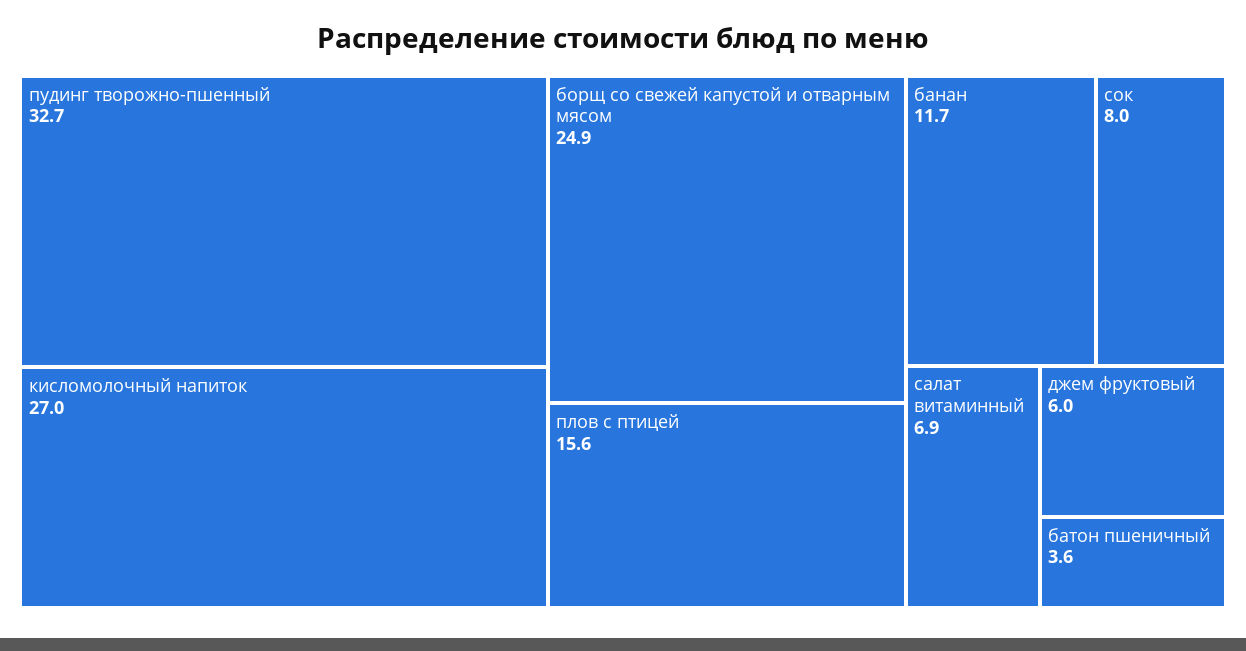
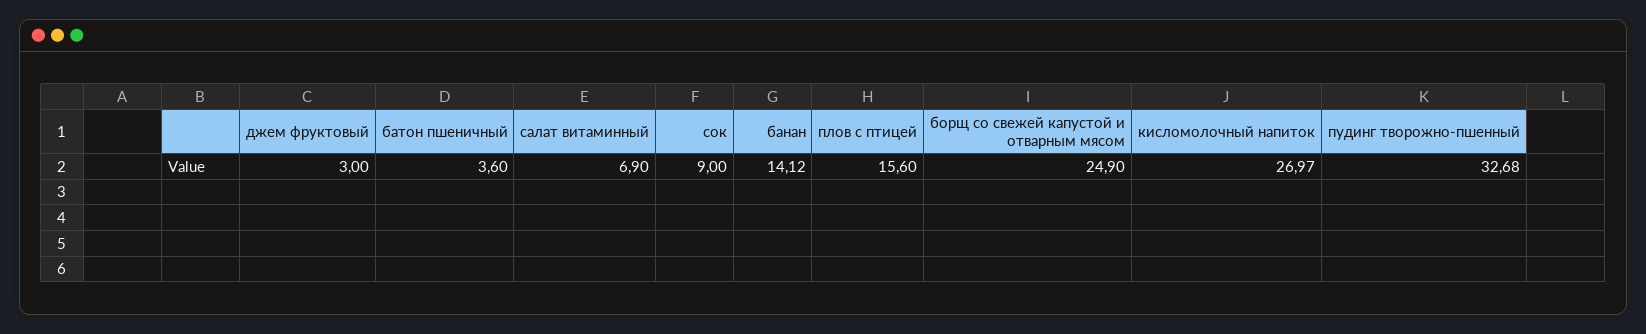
банан: 11.7 -> 14.12
сок: 8 -> 9
джем фруктовый: 6 -> 3

